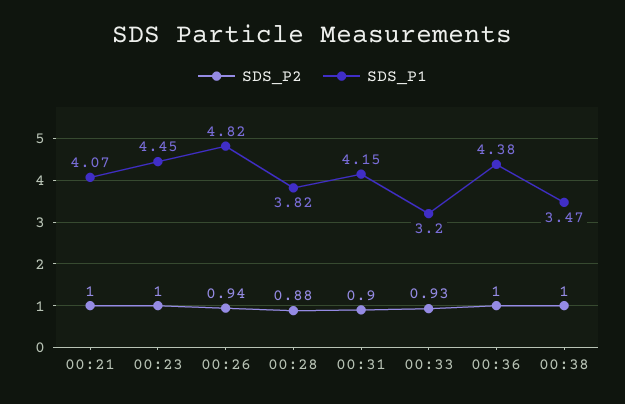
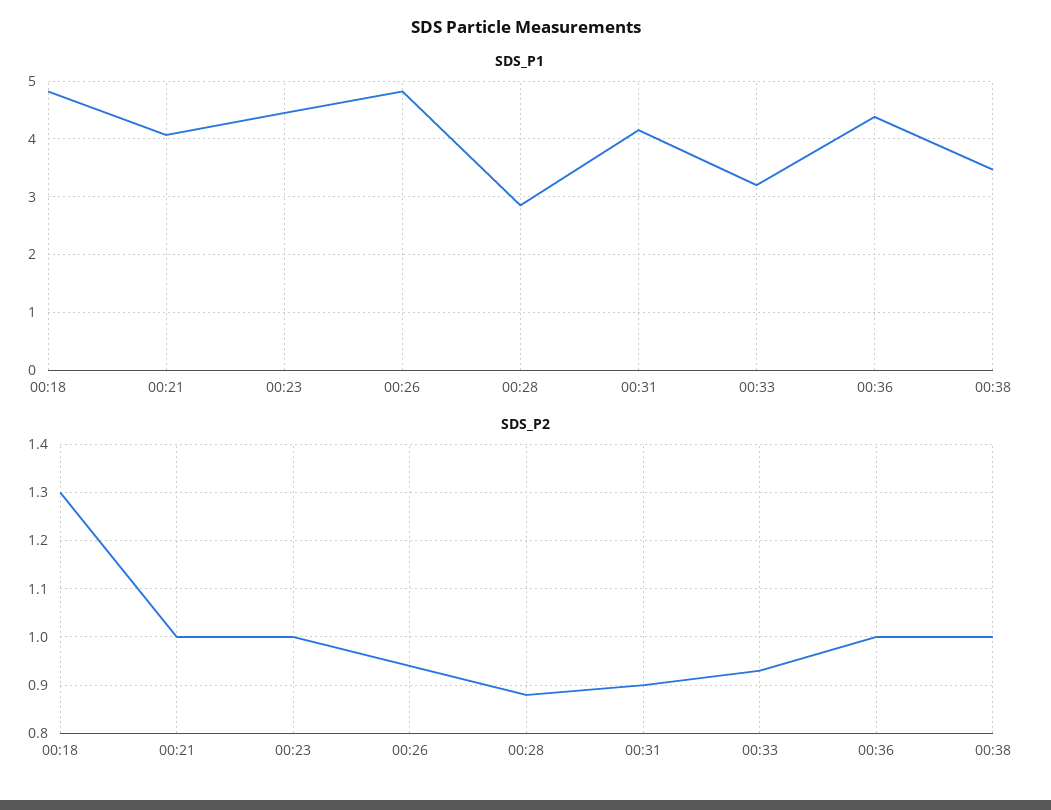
SDS_P1, 00:28: 3.82 -> 2.8
SDS_P1, 00:18: none -> 4.8
SDS_P2, 00:18: none -> 1.3

